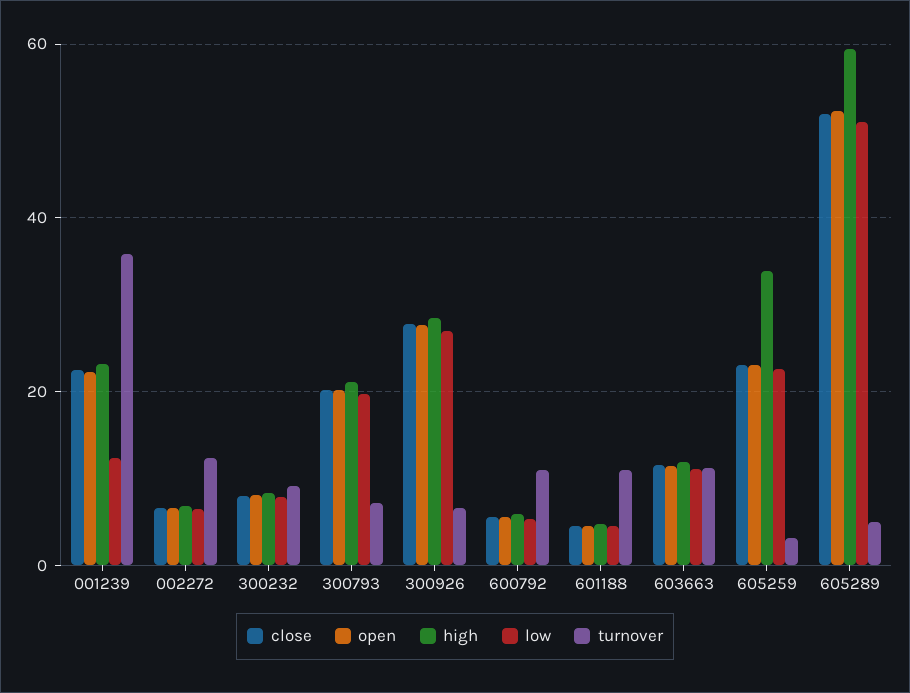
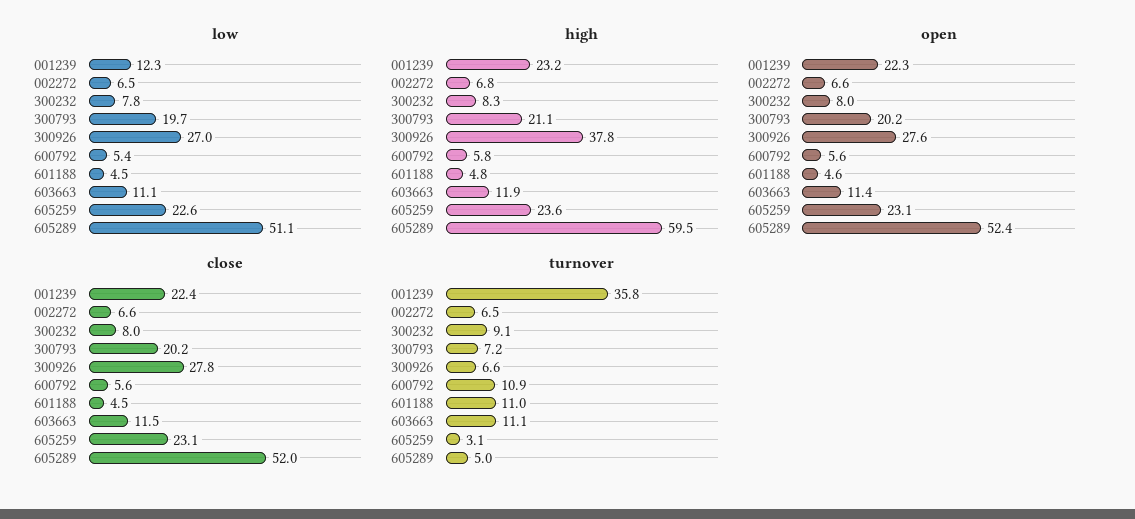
turnover, 002272: 12 -> 6.5
high, 300926: 28 -> 37.8
high, 605259: 34 -> 23.6

